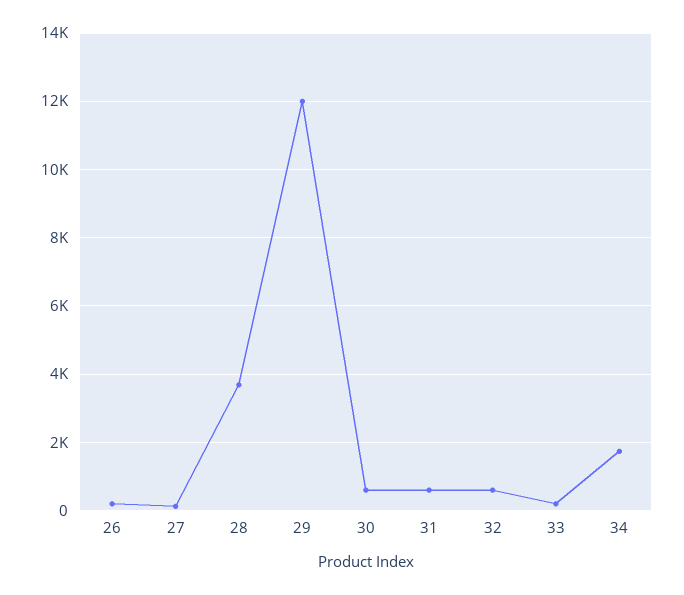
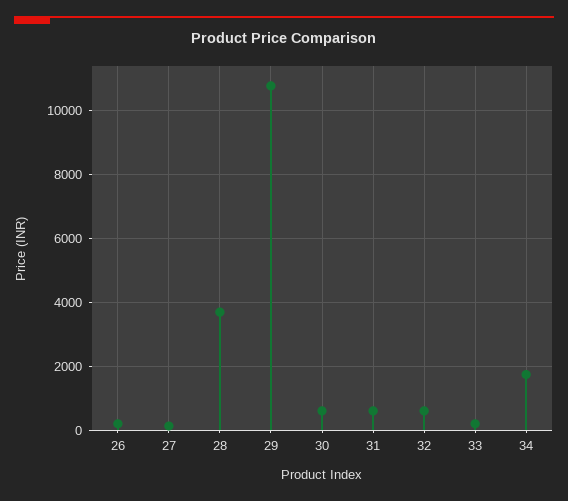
29: 12000 -> 10800

